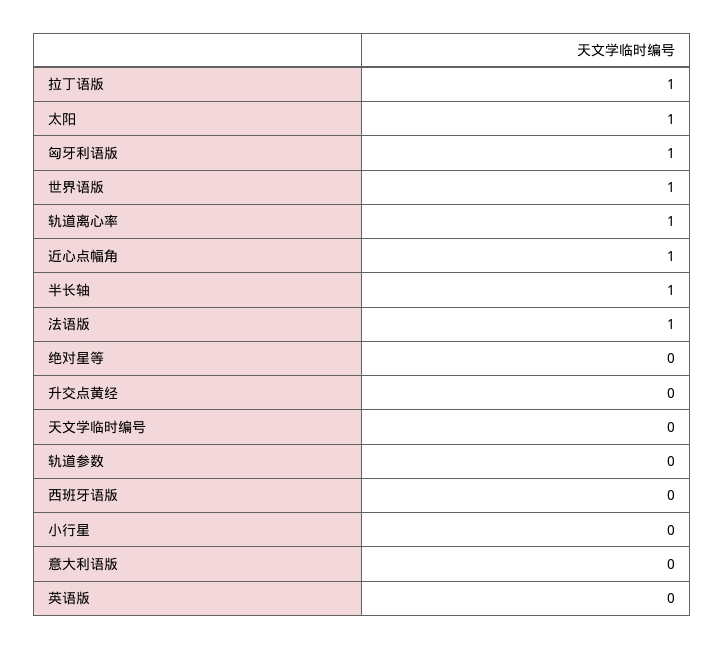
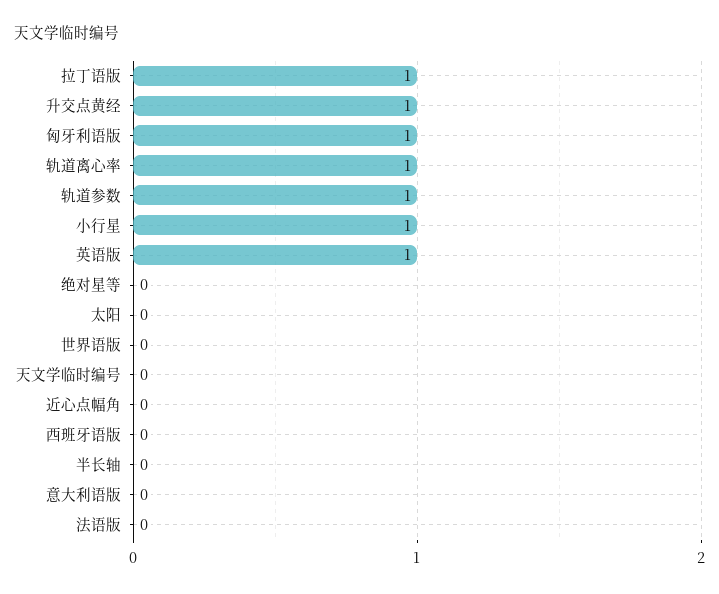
太阳: 1 -> 0
世界语版: 1 -> 0
近心点幅角: 1 -> 0
半长轴: 1 -> 0
法语版: 1 -> 0
升交点黄经: 0 -> 1
轨道参数: 0 -> 1
小行星: 0 -> 1
英语版: 0 -> 1

